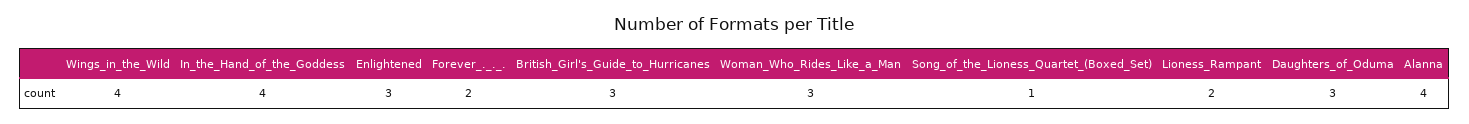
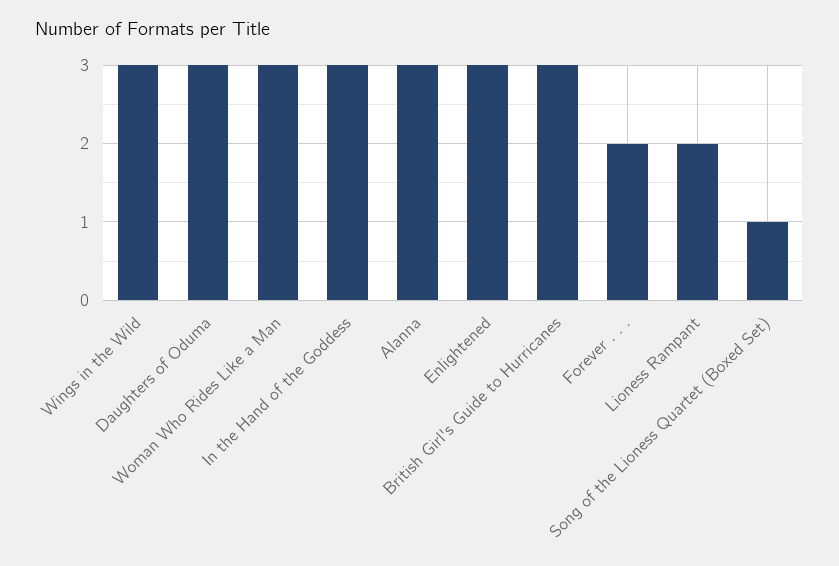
Wings_in_the_Wild: 4 -> 3
In_the_Hand_of_the_Goddess: 4 -> 3
Alanna: 4 -> 3

